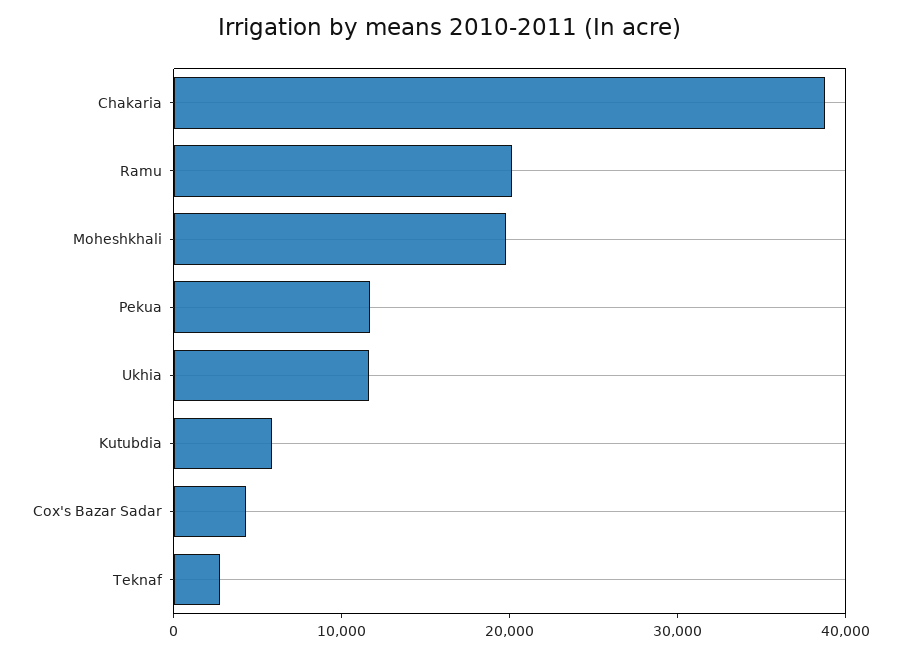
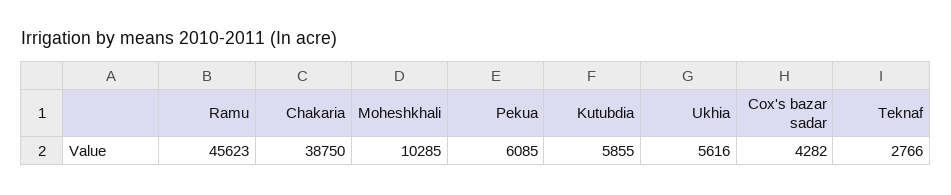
Ramu: 20000 -> 45623
Moheshkhali: 20000 -> 10285
Pekua: 12000 -> 6085
Ukhia: 12000 -> 5616

